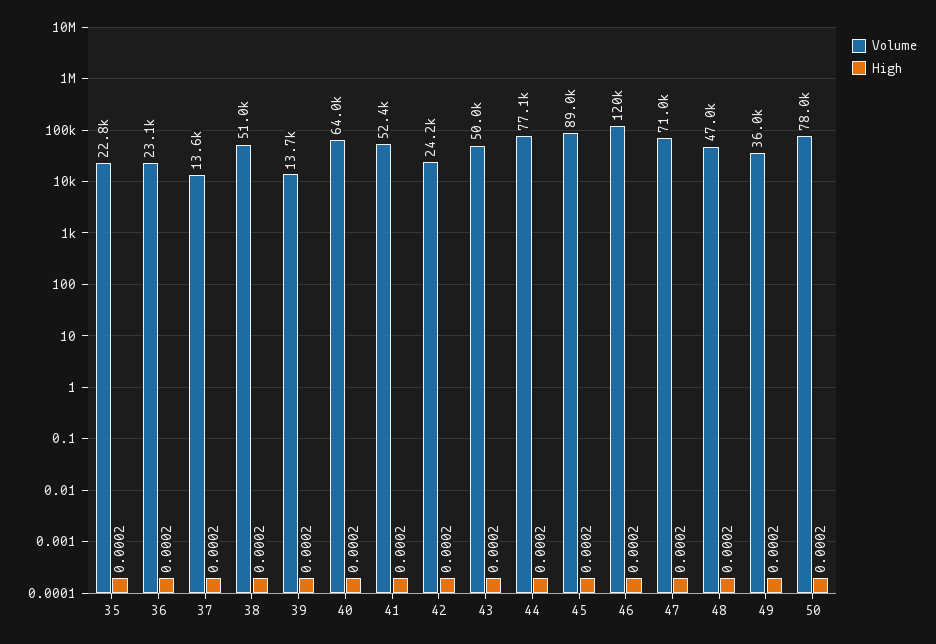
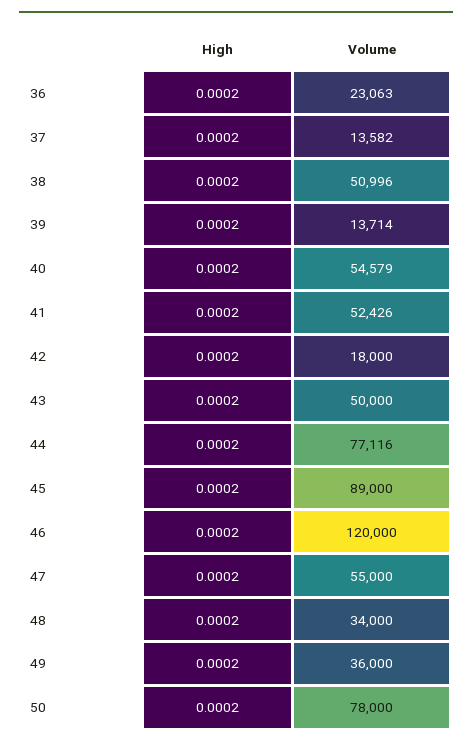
Volume, 35: 22800 -> none
High, 35: 0.0002 -> none
Volume, 40: 64000 -> 54579
Volume, 42: 24200 -> 18000
Volume, 47: 71000 -> 55000
Volume, 48: 47000 -> 34000

